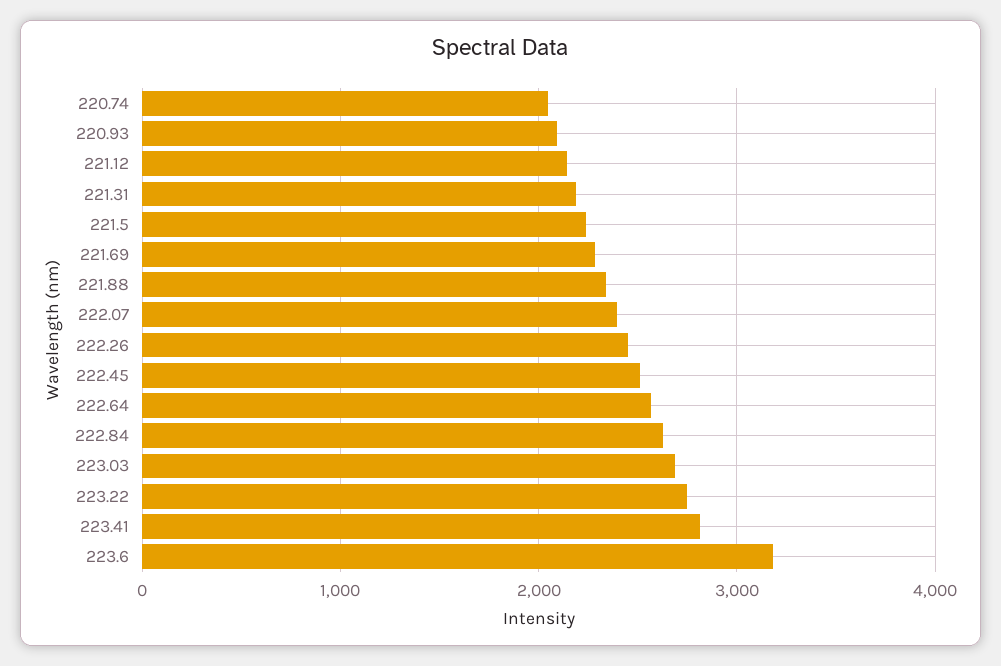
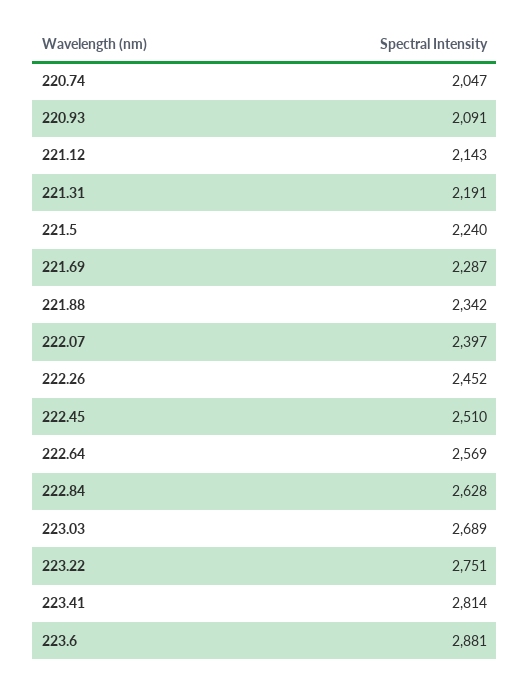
223.6: 3200 -> 2881

